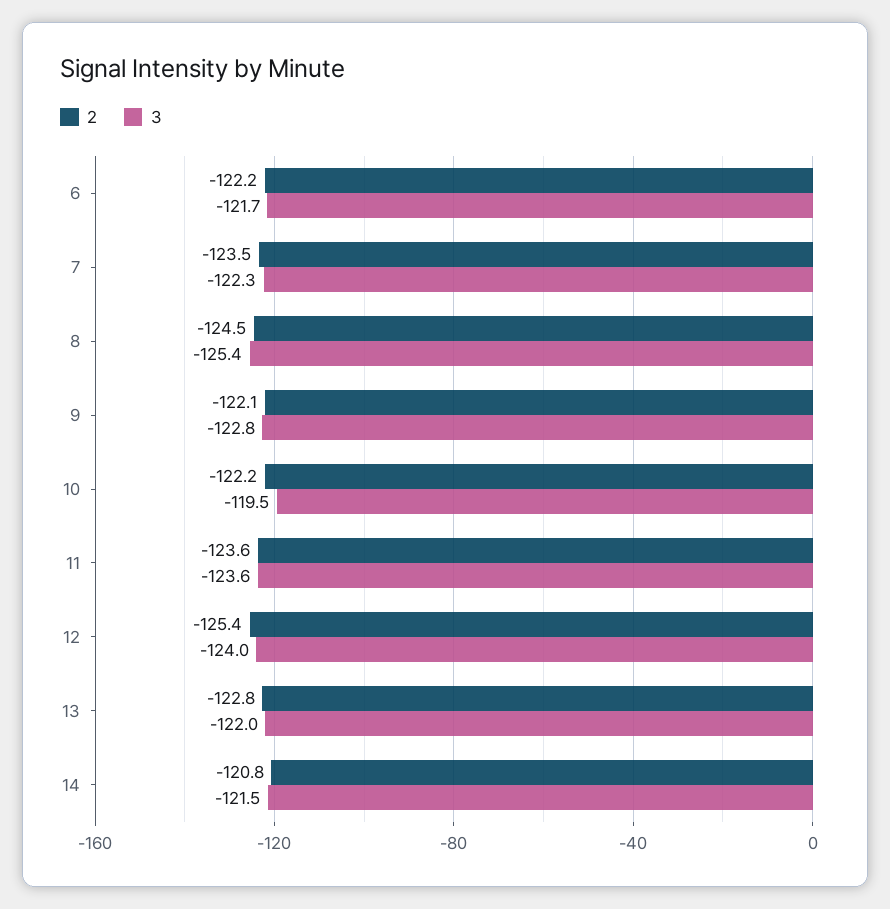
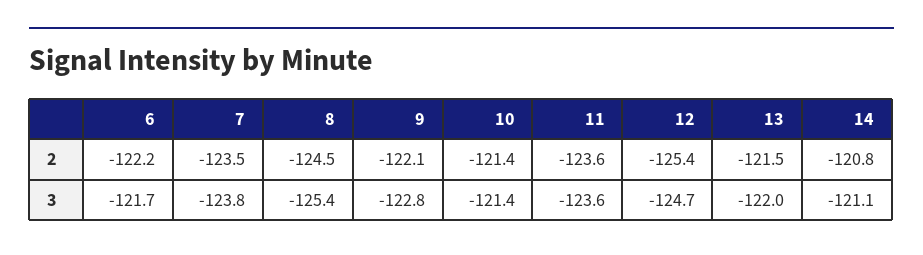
3, 7: -122.3 -> -123.8
2, 10: -122.2 -> -121.4
3, 10: -119.5 -> -121.4
3, 12: -124 -> -124.7
2, 13: -122.8 -> -121.5
3, 14: -121.5 -> -121.1

